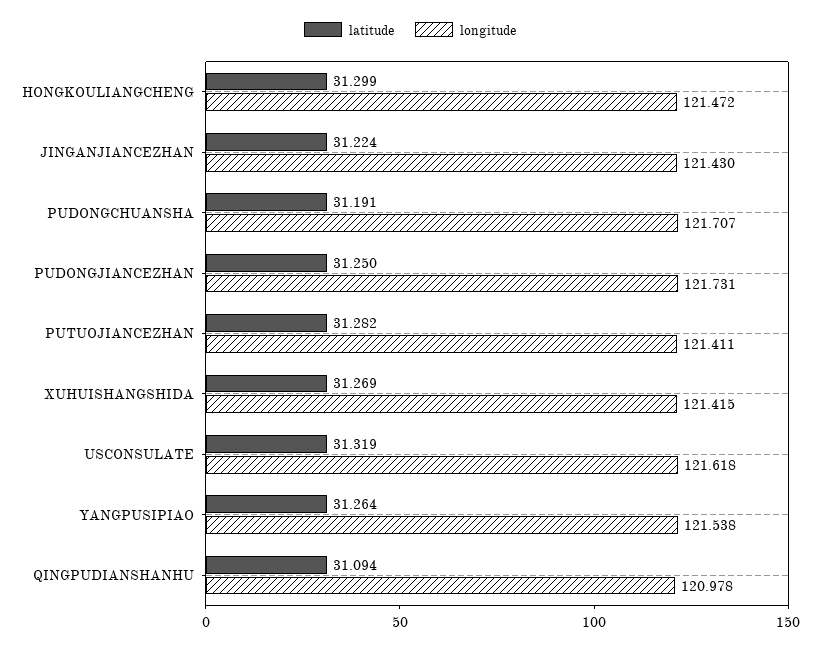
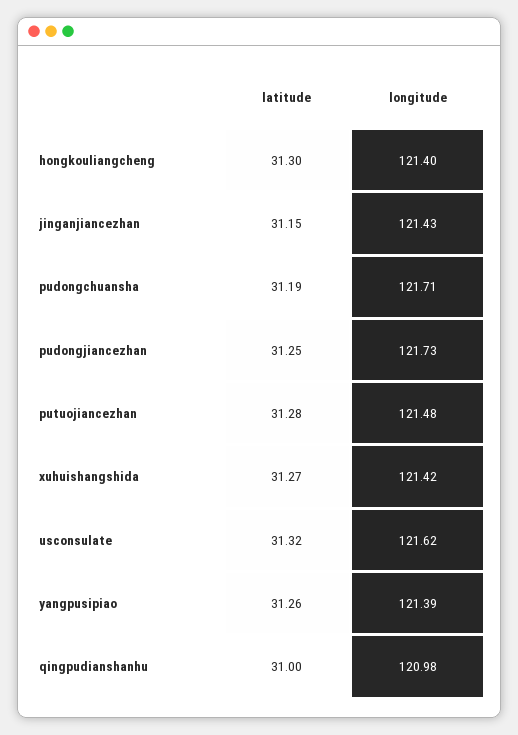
longitude, HONGKOULIANGCHENG: 121.472 -> 121.4
latitude, JINGANJIANCEZHAN: 31.224 -> 31.15
longitude, PUTUOJIANCEZHAN: 121.411 -> 121.48
longitude, YANGPUSIPIAO: 121.538 -> 121.39
latitude, QINGPUDIANSHANHU: 31.094 -> 31

